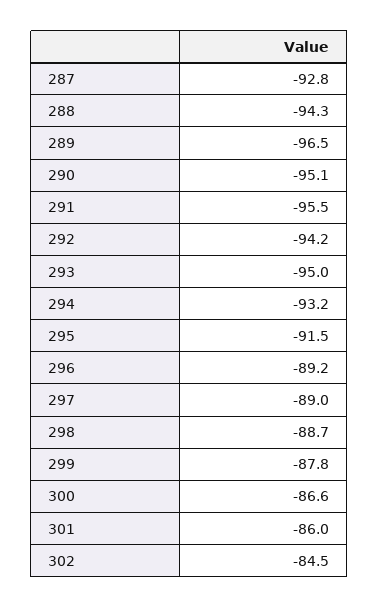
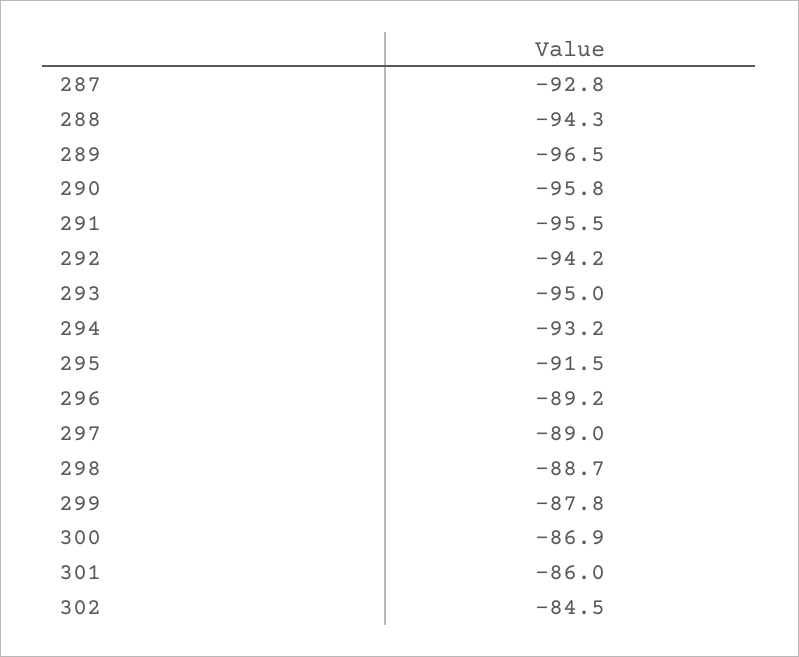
290: -95.1 -> -95.8
300: -86.6 -> -86.9

